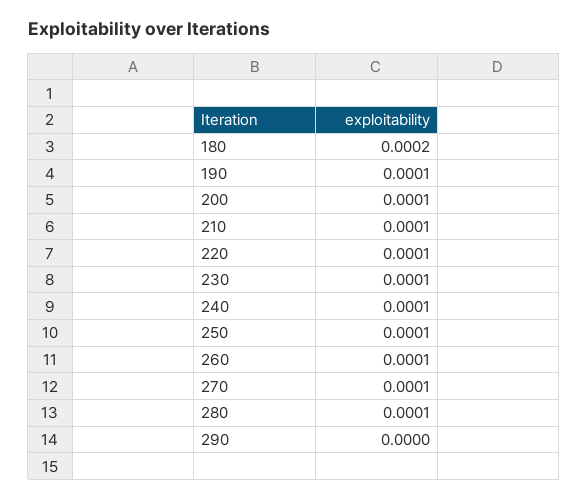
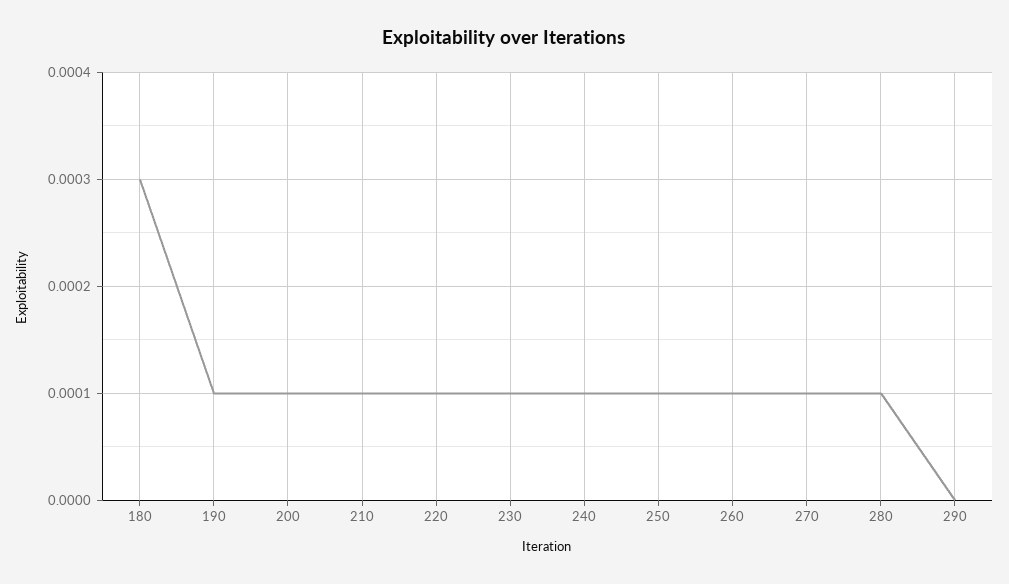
180: 0.0002 -> 0.0003

